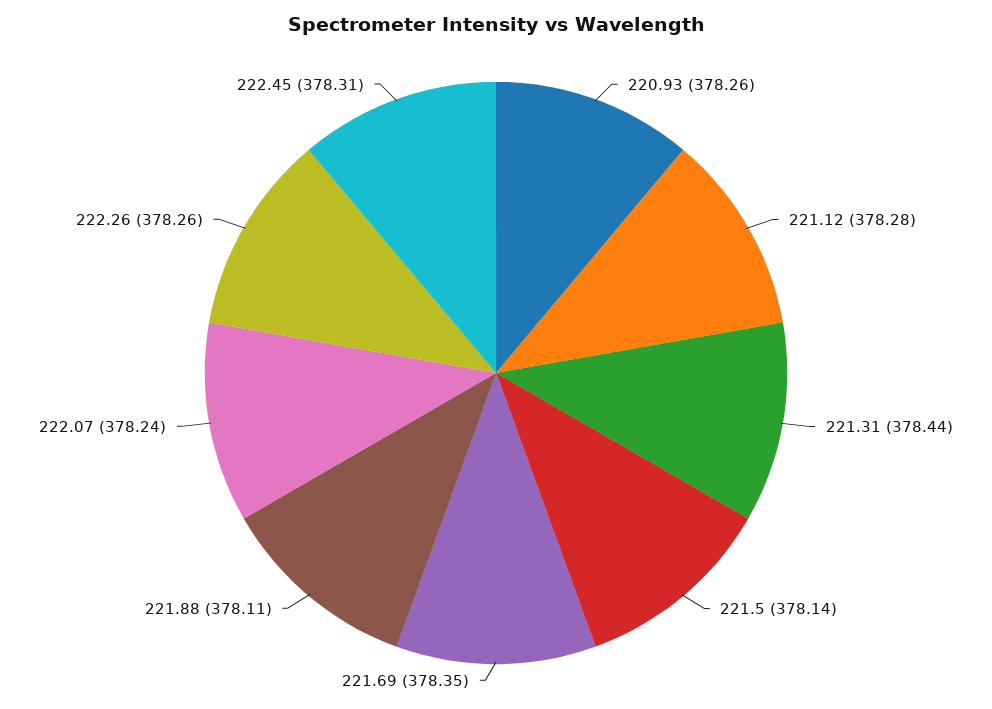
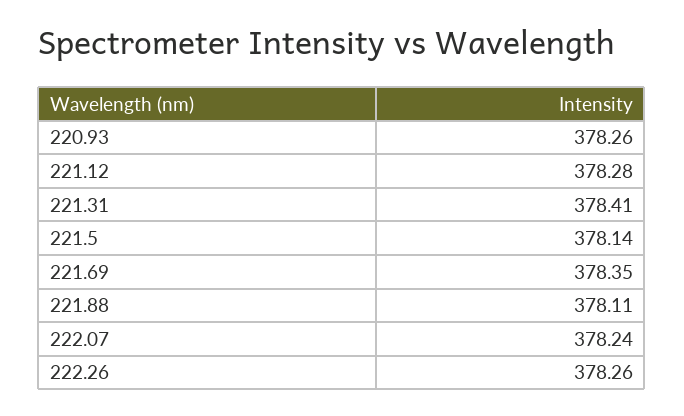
221.31: 378.44 -> 378.41
222.45: 378.31 -> none

